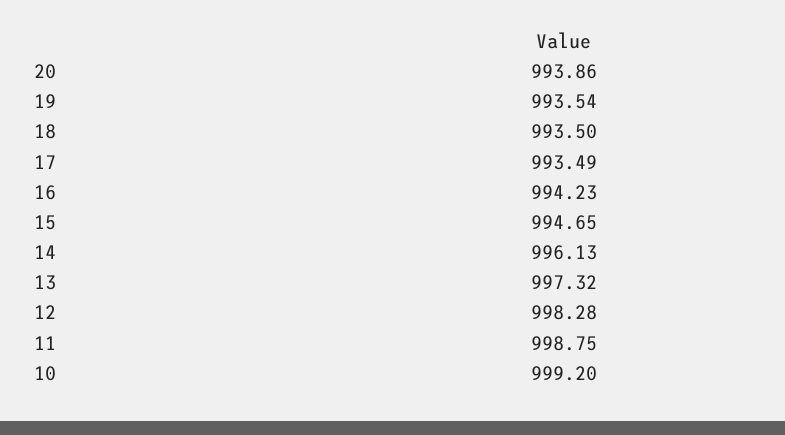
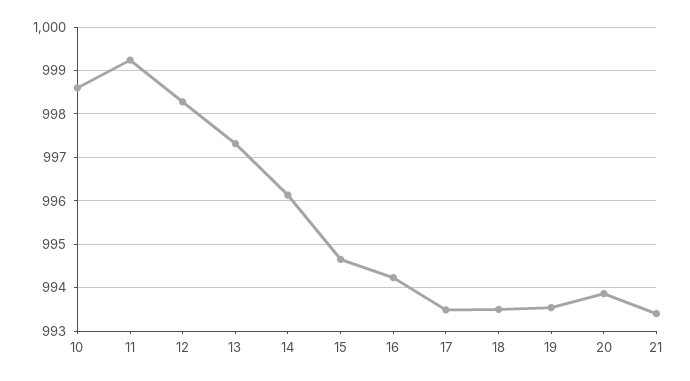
11: 998.75 -> 999.2
10: 999.2 -> 998.6
21: none -> 993.4

